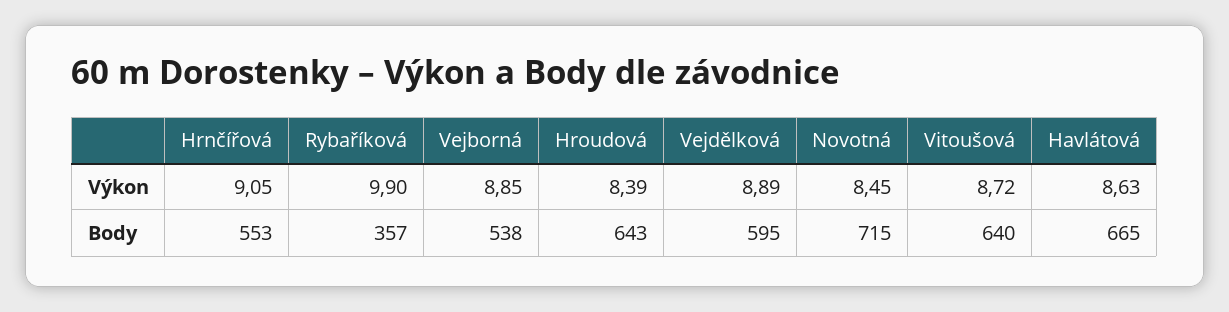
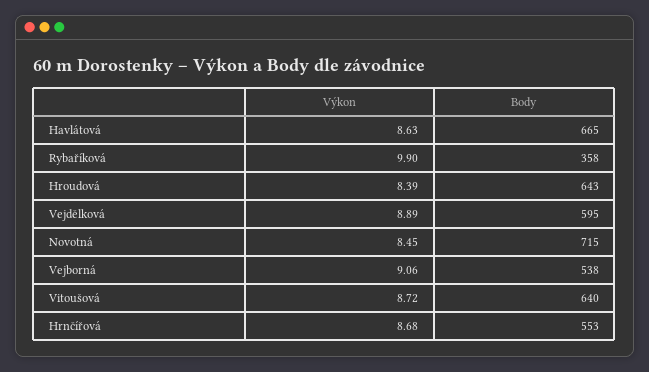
Hrnčířová, Výkon: 9.05 -> 8.68
Vejborná, Výkon: 8.85 -> 9.06
Rybaříková, Body: 357 -> 358

